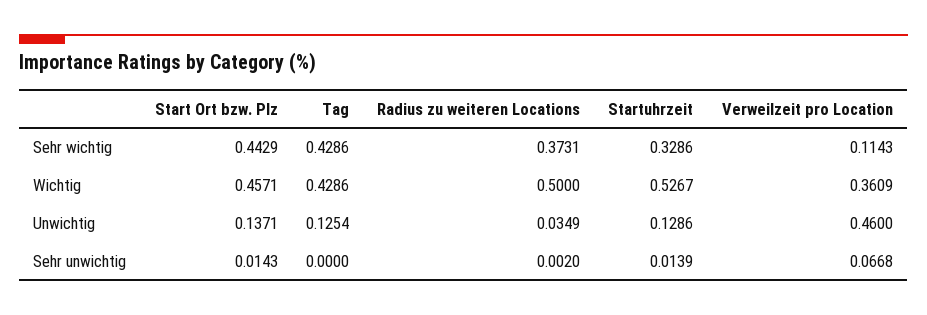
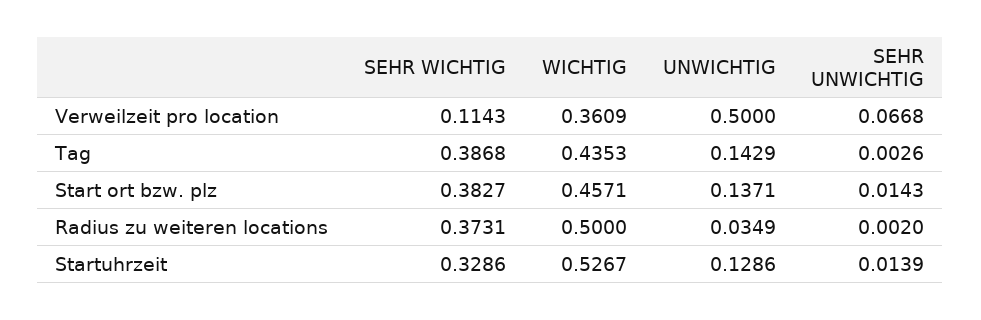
Start Ort bzw. Plz, Sehr wichtig: 0.4429 -> 0.3827
Tag, Sehr wichtig: 0.4286 -> 0.3868
Tag, Wichtig: 0.4286 -> 0.4353
Tag, Unwichtig: 0.1254 -> 0.1429
Verweilzeit pro Location, Unwichtig: 0.46 -> 0.5
Tag, Sehr unwichtig: 0 -> 0.0026

